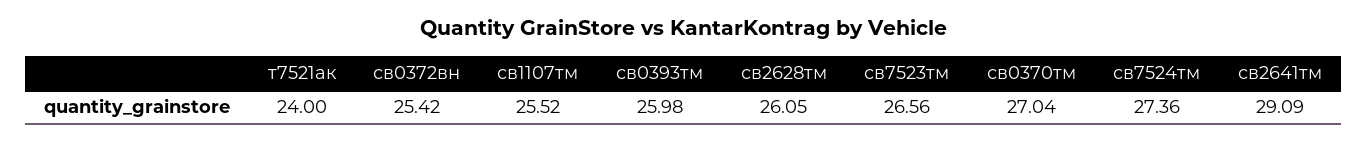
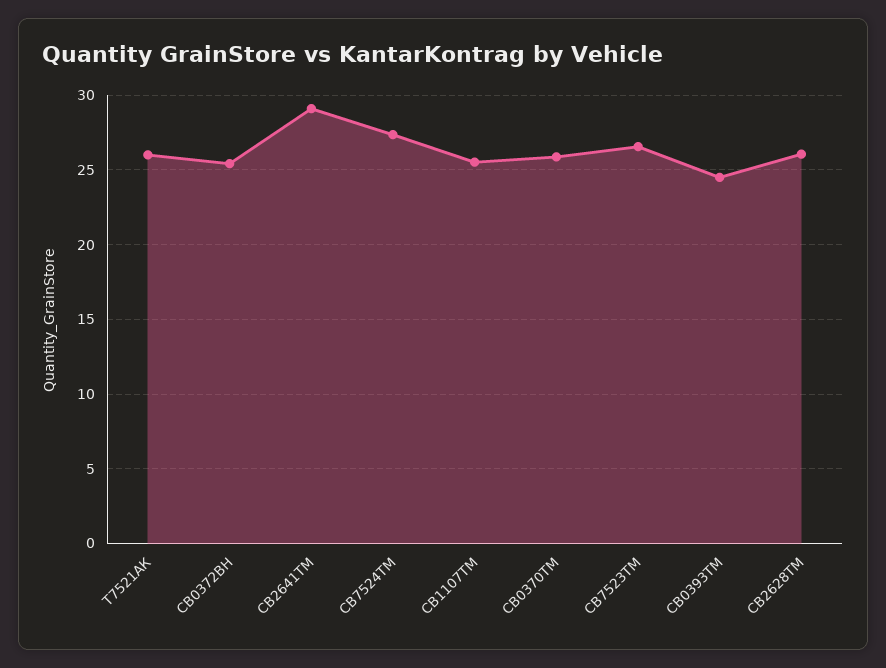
т7521ак: 24 -> 26
св0393тм: 25.98 -> 24.5
св0370тм: 27.04 -> 26

